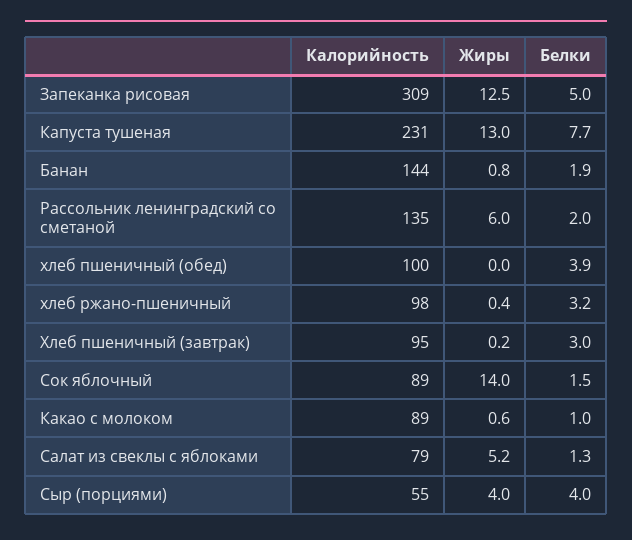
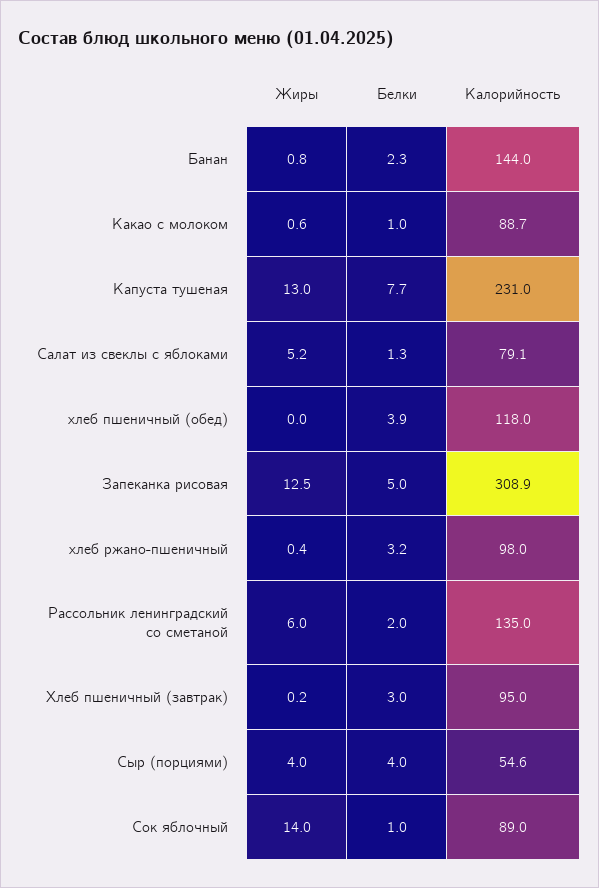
Белки, Банан: 1.9 -> 2.3
Калорийность, хлеб пшеничный (обед): 100 -> 118
Белки, Сок яблочный: 1.5 -> 1

